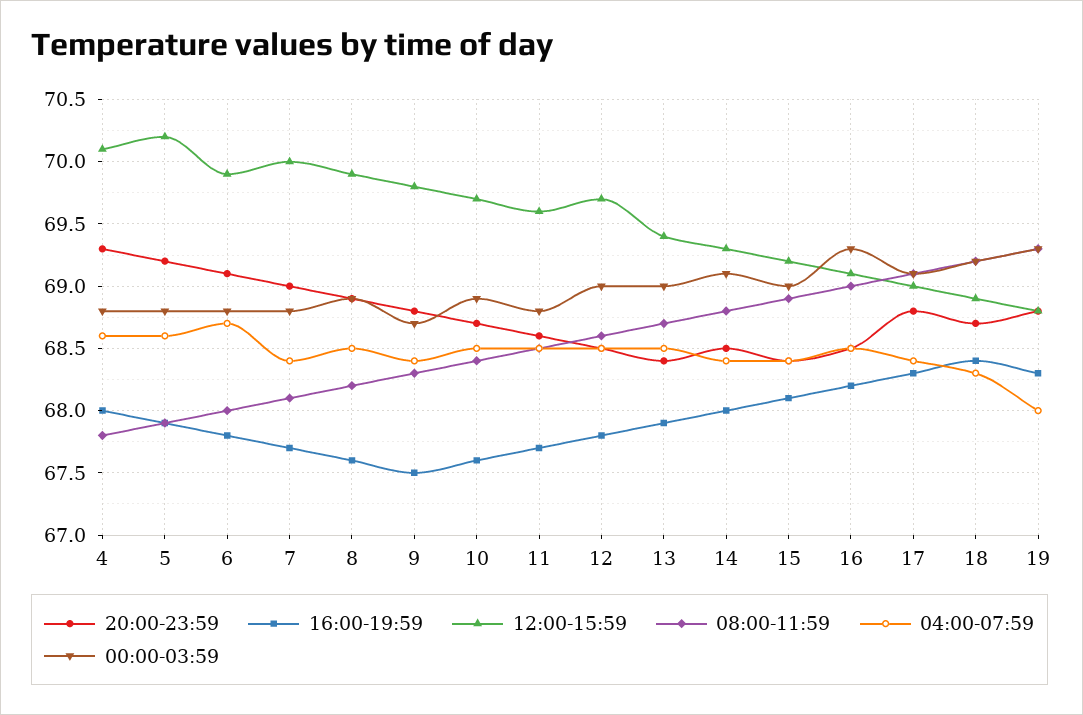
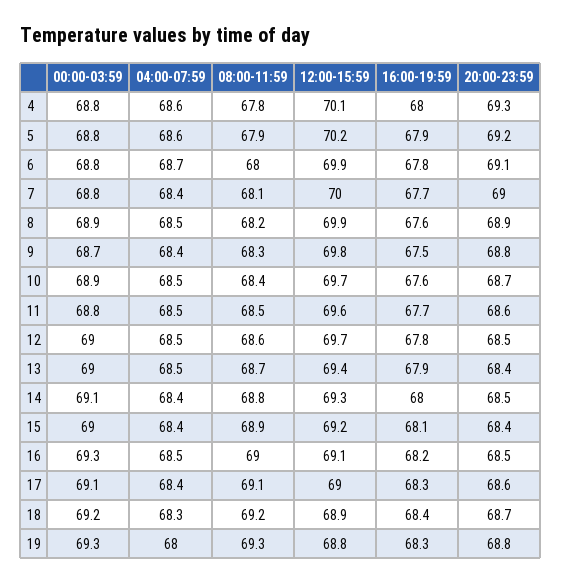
20:00-23:59, 17: 68.8 -> 68.6

